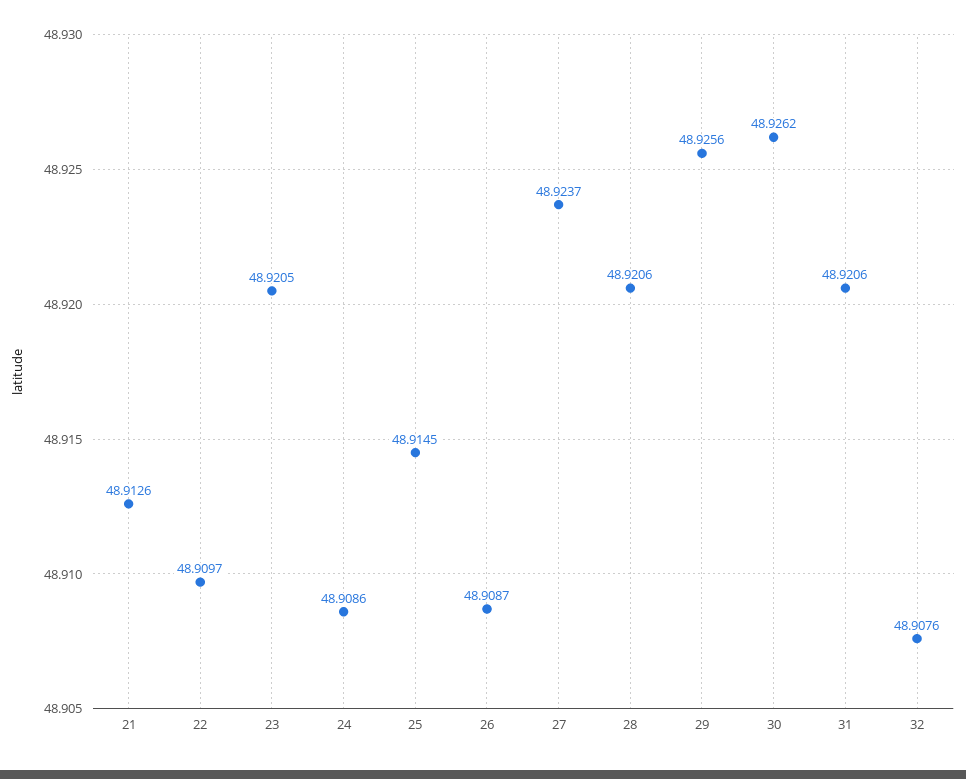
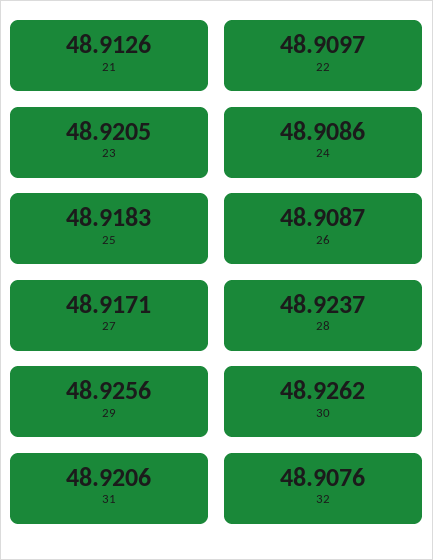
25: 48.9145 -> 48.9183
27: 48.9237 -> 48.9171
28: 48.9206 -> 48.9237

